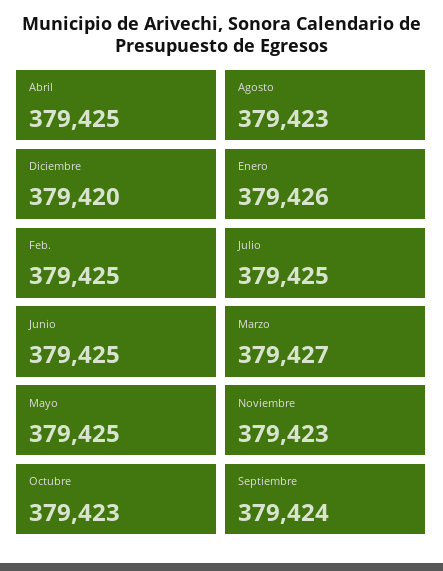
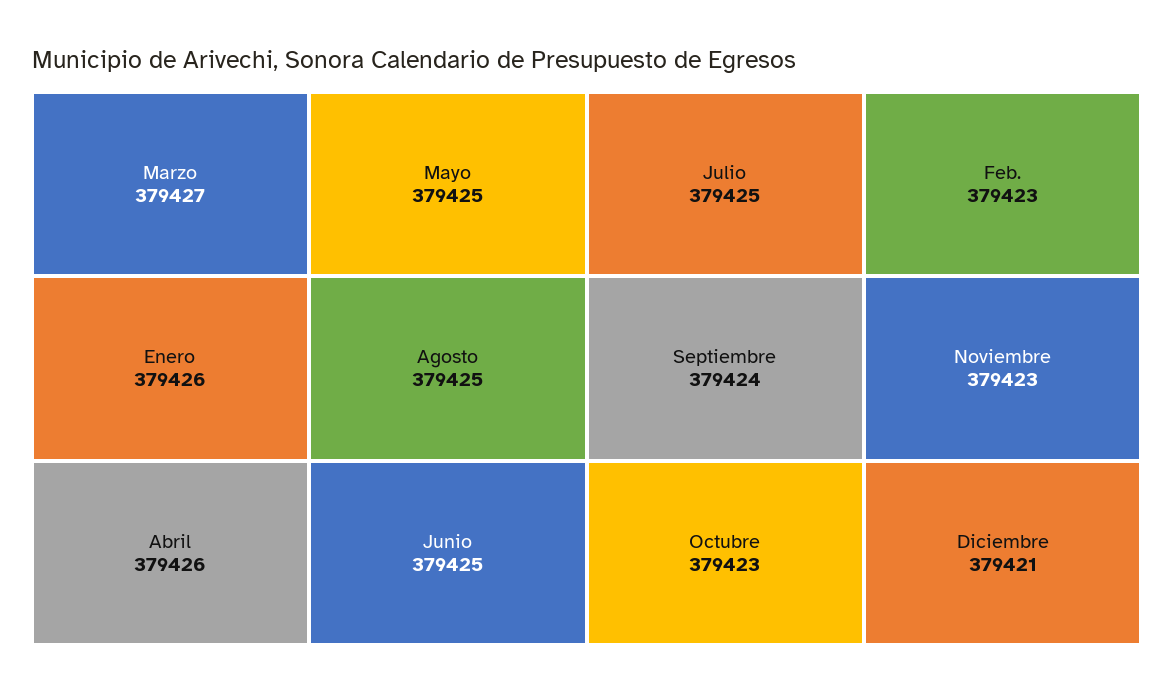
Abril: 379425 -> 379426
Agosto: 379423 -> 379425
Diciembre: 379420 -> 379421
Feb.: 379425 -> 379423

